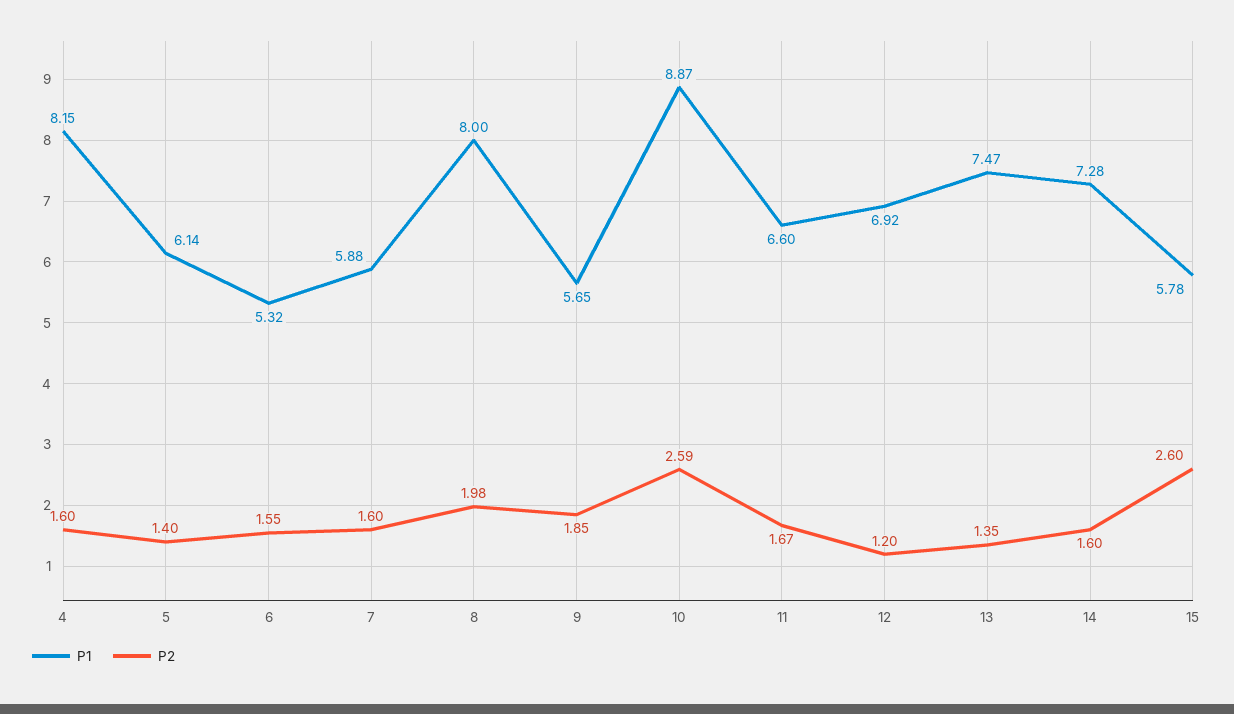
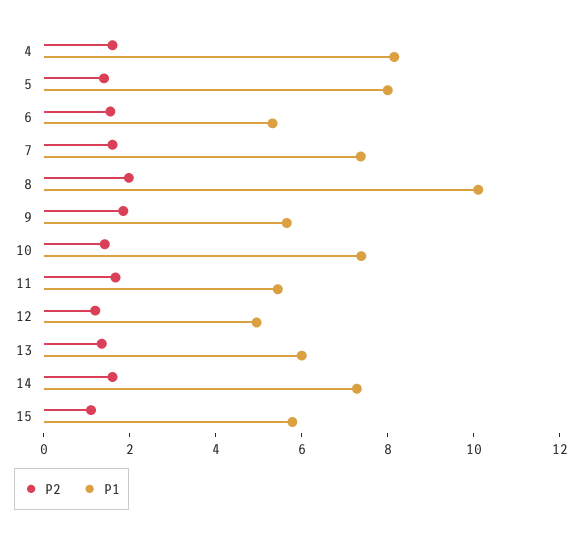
P1, 5: 6.14 -> 8
P1, 7: 5.88 -> 7.5
P1, 8: 8 -> 10
P1, 10: 8.87 -> 7.5
P2, 10: 2.59 -> 1.5
P1, 11: 6.6 -> 5.5
P1, 12: 6.92 -> 5
P1, 13: 7.47 -> 6
P2, 15: 2.6 -> 1

